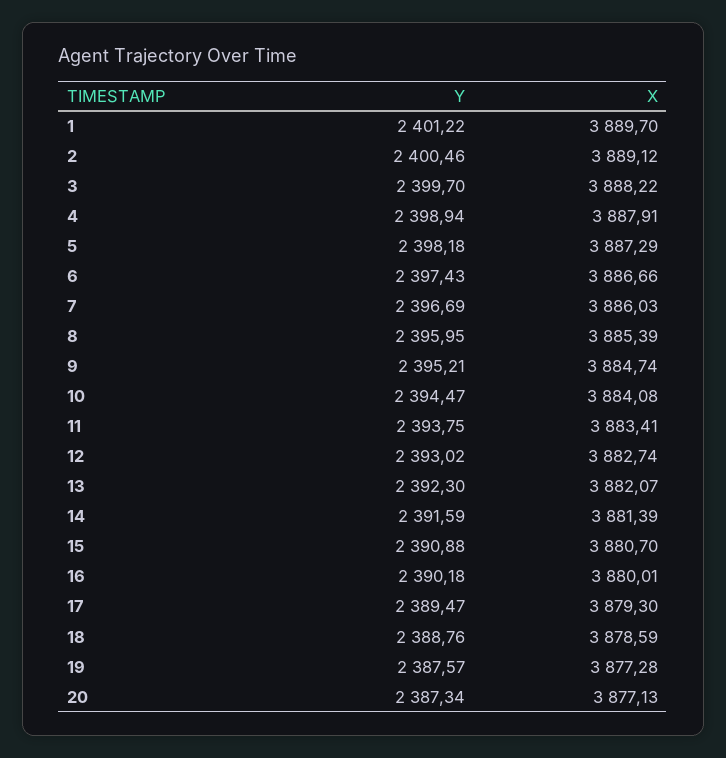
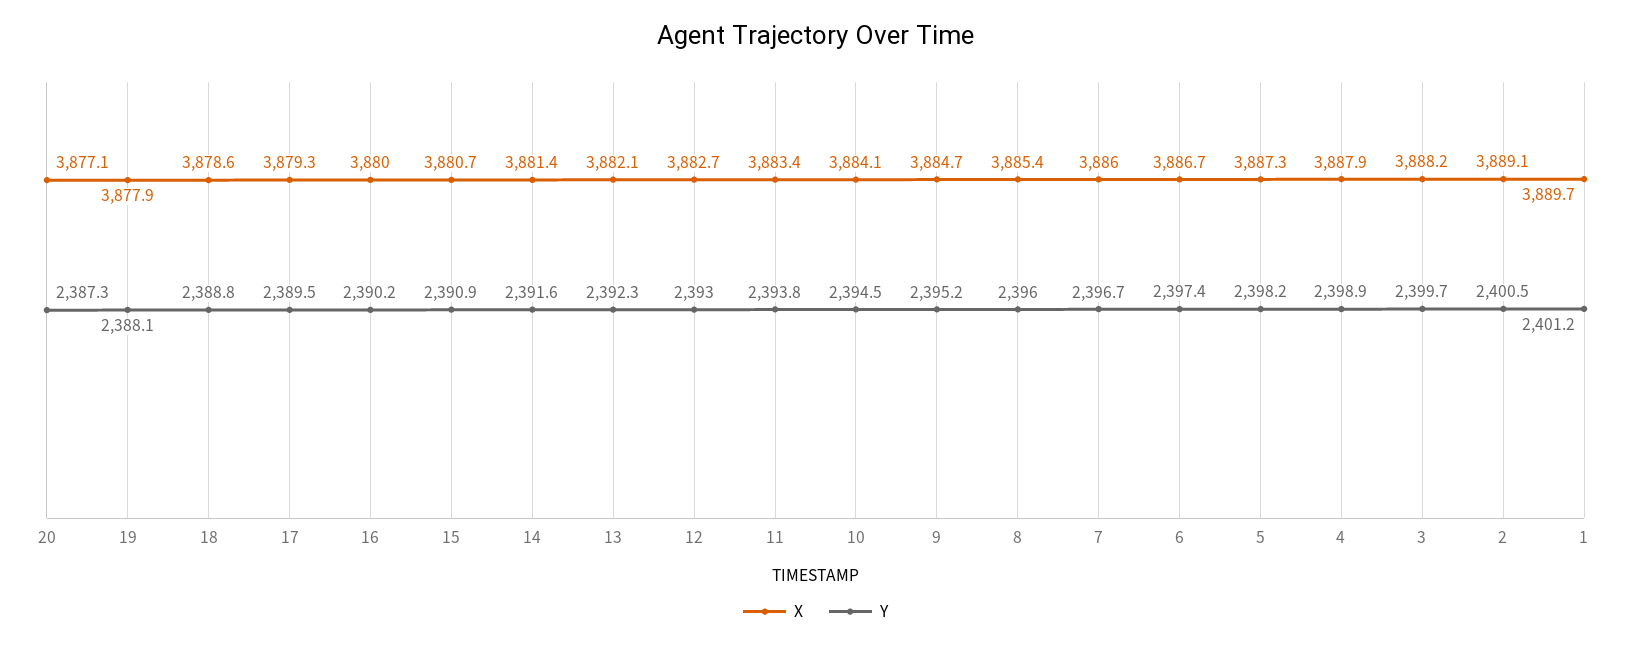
Y, 19: 2387.57 -> 2388.1
X, 19: 3877.28 -> 3877.9

